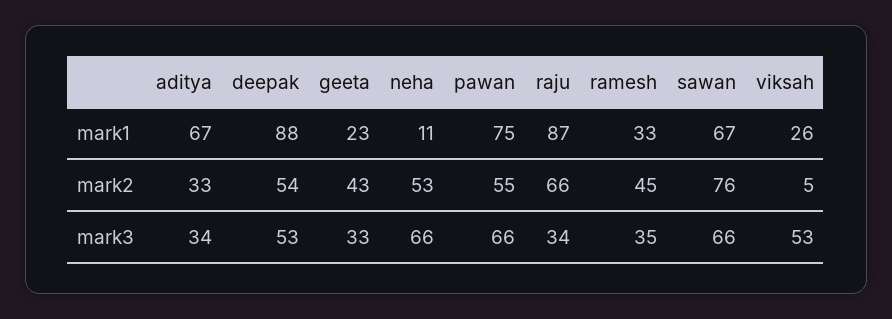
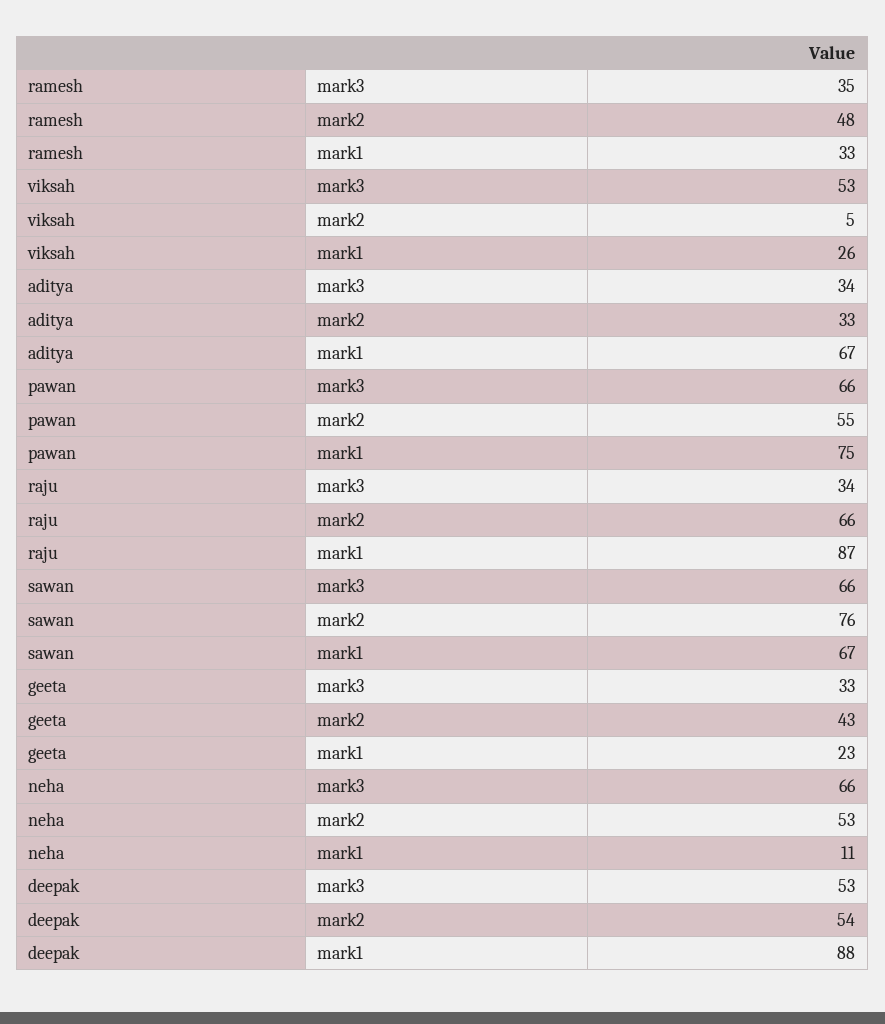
ramesh, mark2: 45 -> 48

